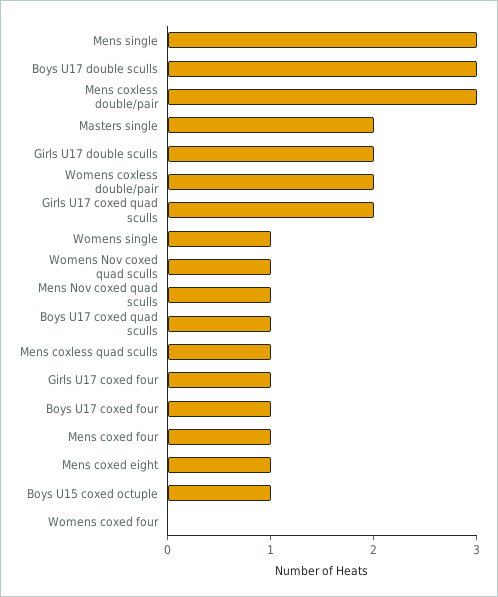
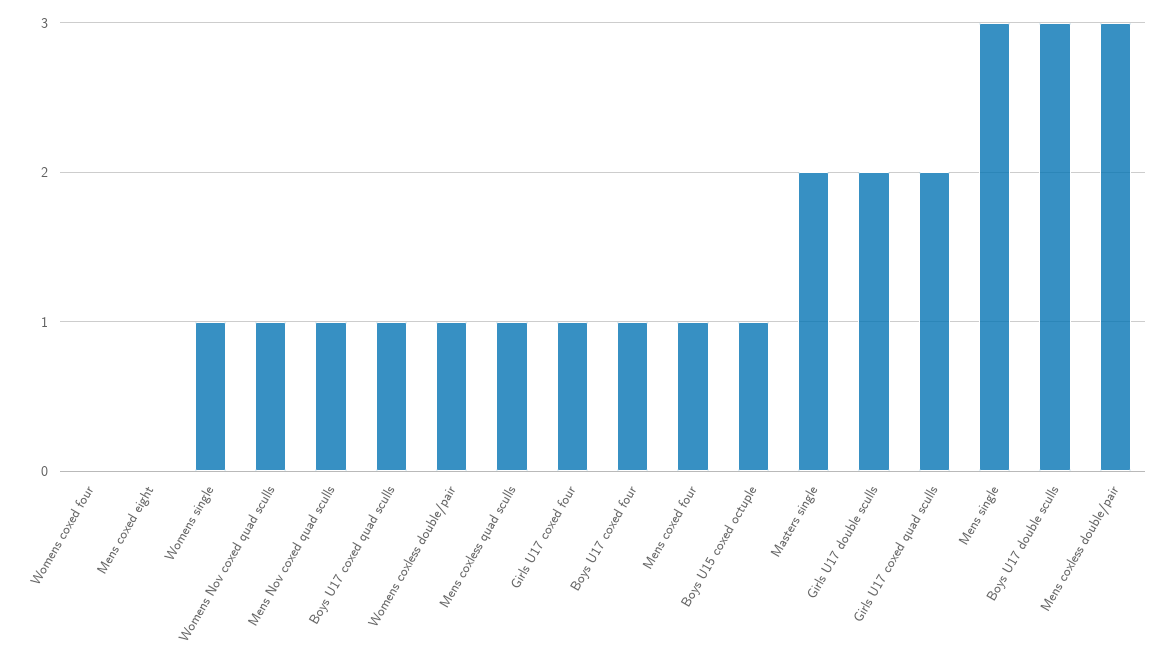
Womens coxless double/pair: 2 -> 1
Mens coxed eight: 1 -> 0

